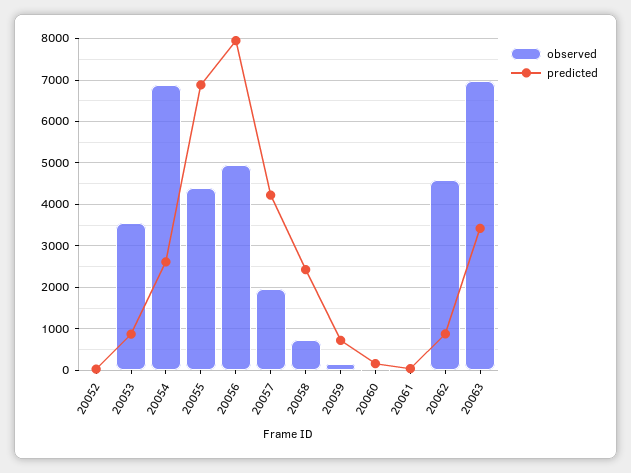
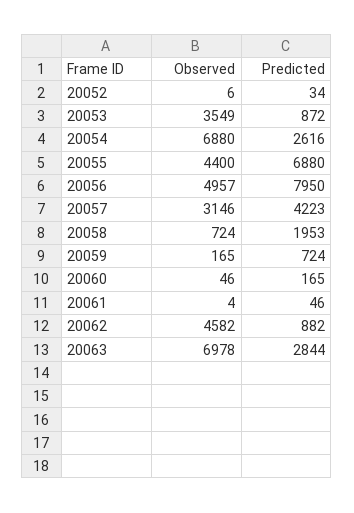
observed, 20057: 2000 -> 3146
predicted, 20058: 2400 -> 1953
predicted, 20063: 3400 -> 2844

